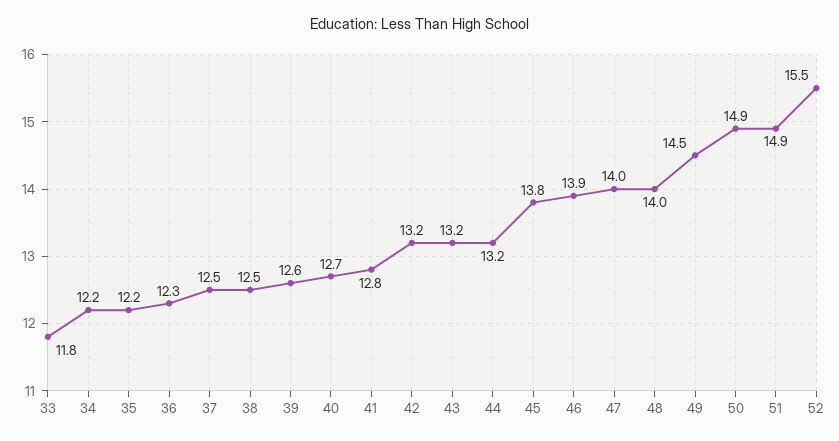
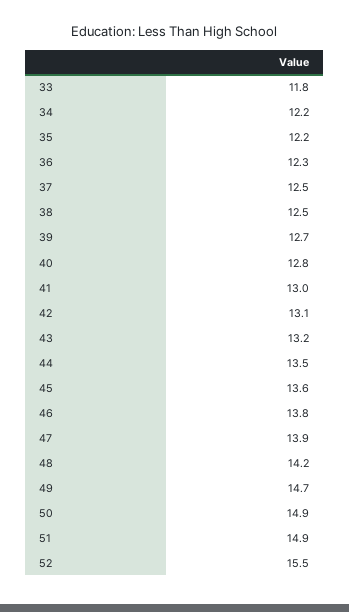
39: 12.6 -> 12.7
40: 12.7 -> 12.8
41: 12.8 -> 13
42: 13.2 -> 13.1
44: 13.2 -> 13.5
45: 13.8 -> 13.6
46: 13.9 -> 13.8
47: 14 -> 13.9
48: 14 -> 14.2
49: 14.5 -> 14.7

